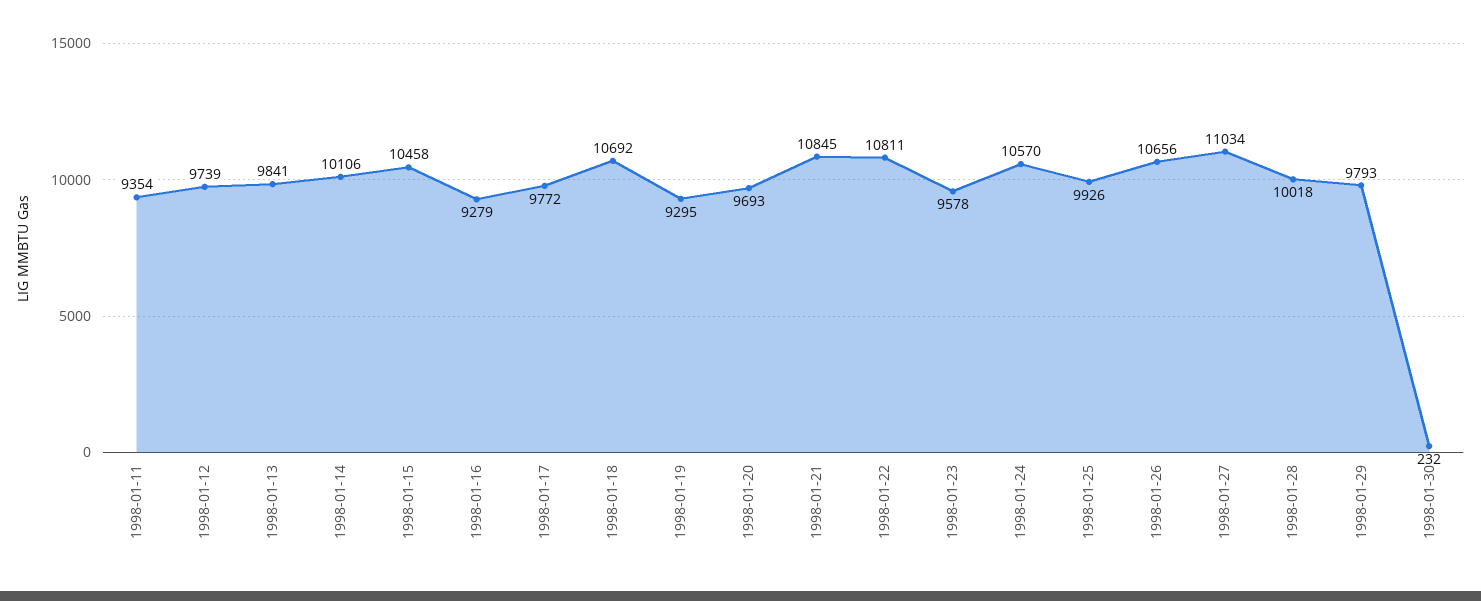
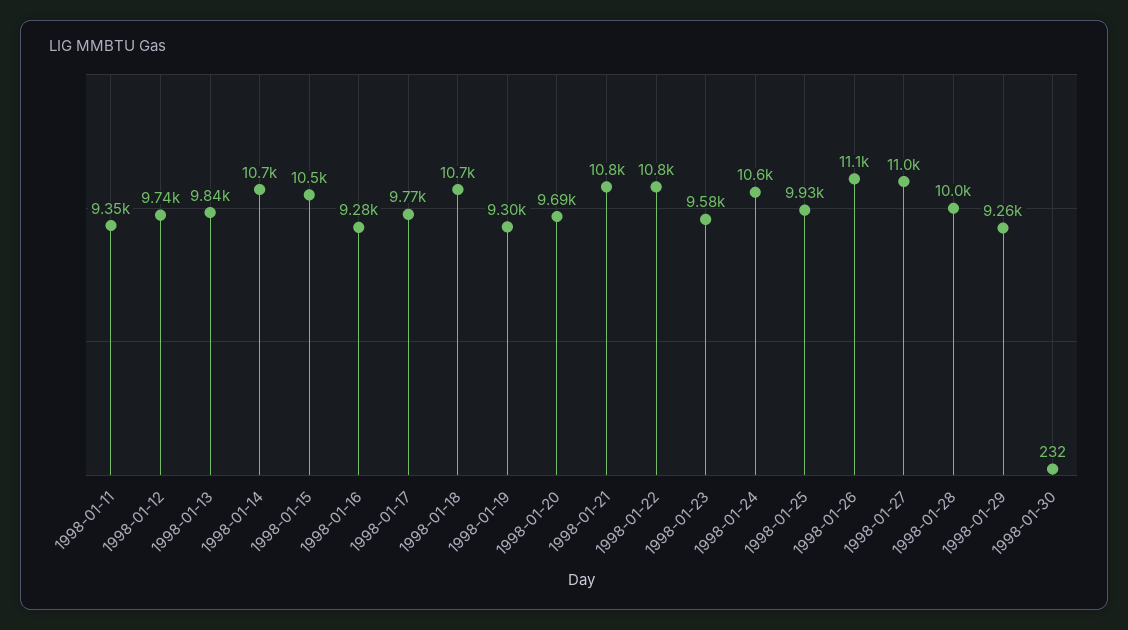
1998-01-14: 10106 -> 10700
1998-01-26: 10656 -> 11100
1998-01-29: 9793 -> 9260

